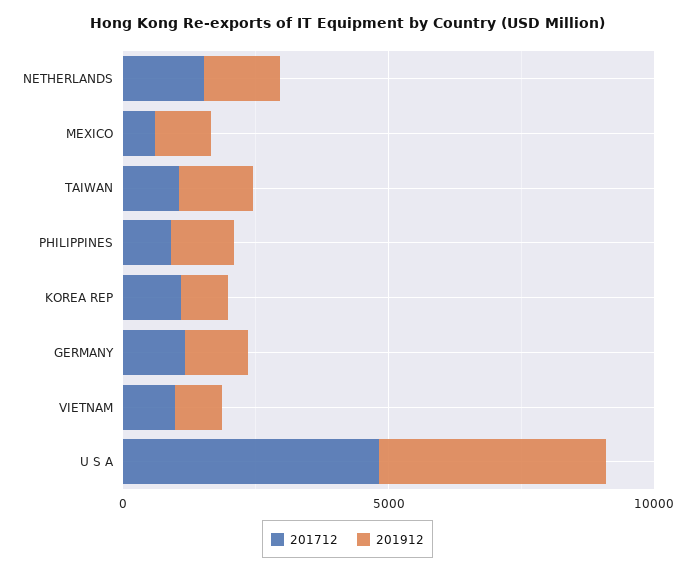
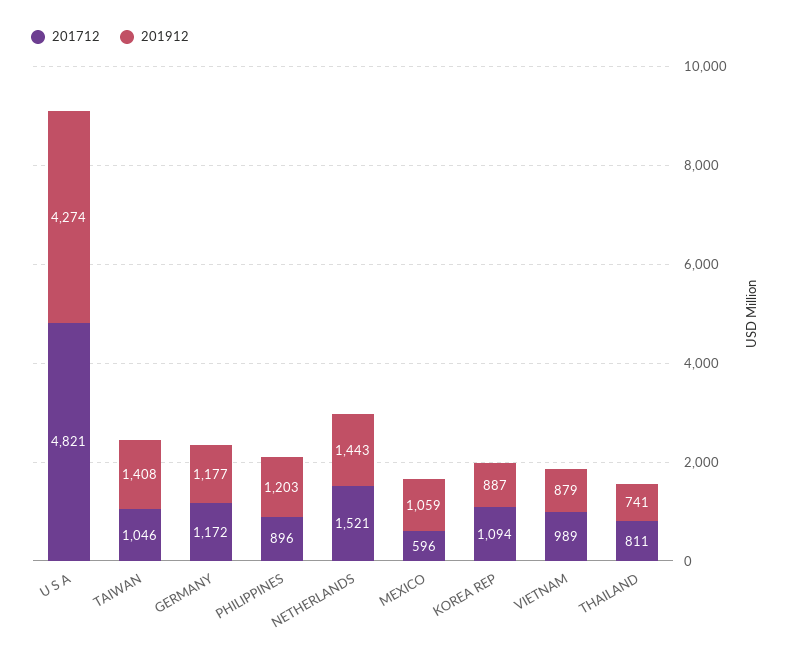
201712, THAILAND: none -> 811
201912, THAILAND: none -> 741

